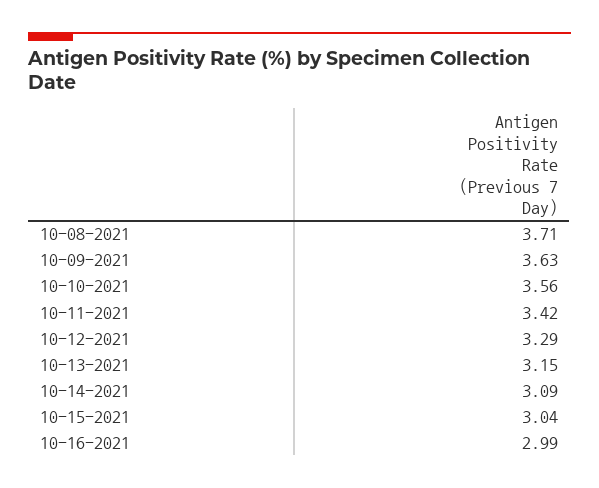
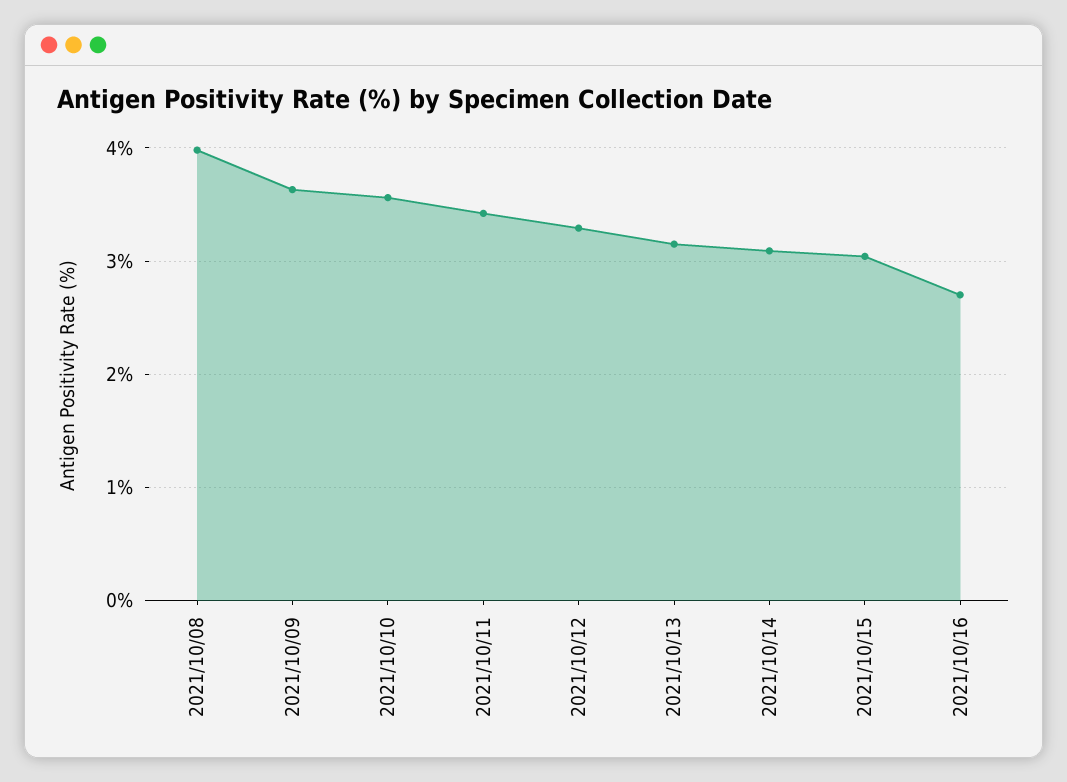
10-08-2021: 3.71 -> 4
10-16-2021: 2.99 -> 2.7

